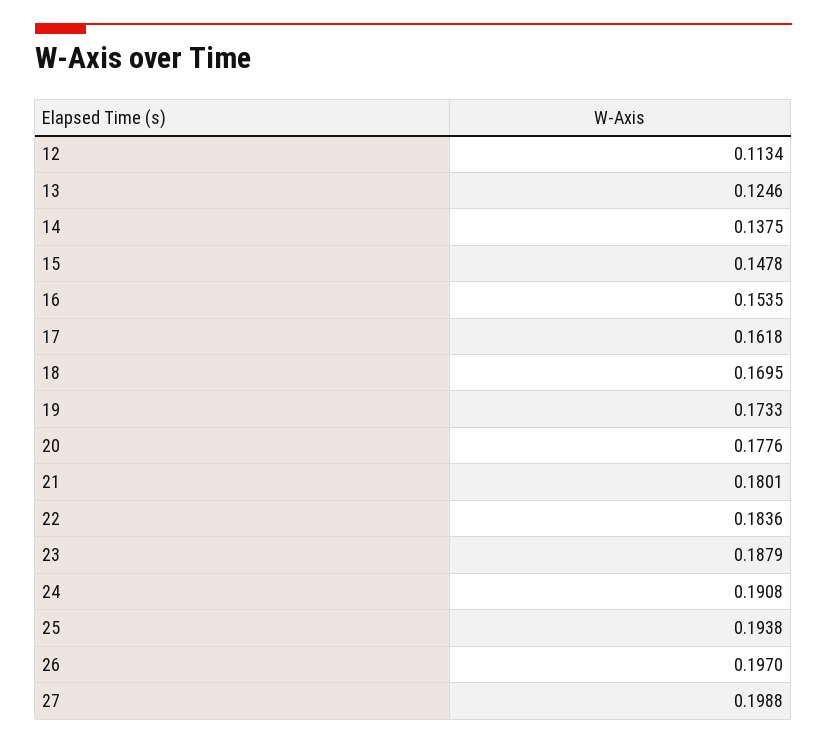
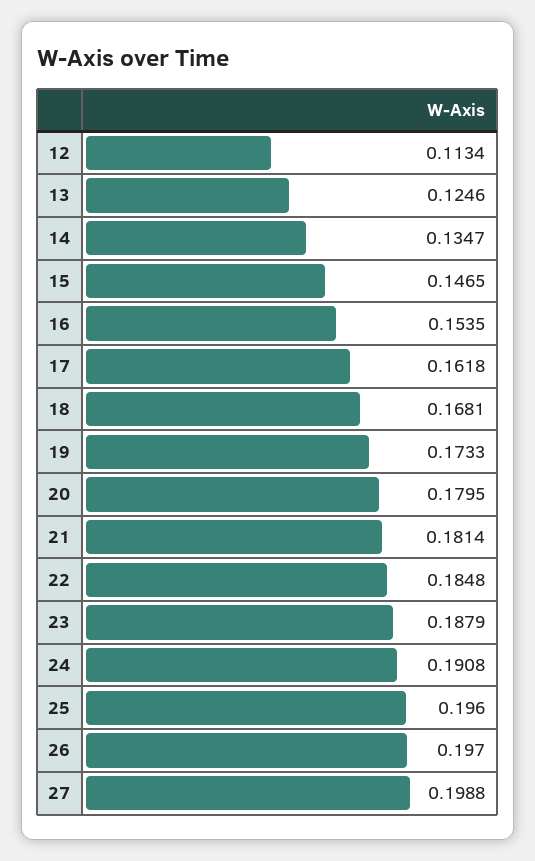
14: 0.1375 -> 0.1347
15: 0.1478 -> 0.1465
18: 0.1695 -> 0.1681
20: 0.1776 -> 0.1795
21: 0.1801 -> 0.1814
22: 0.1836 -> 0.1848
25: 0.1938 -> 0.196

